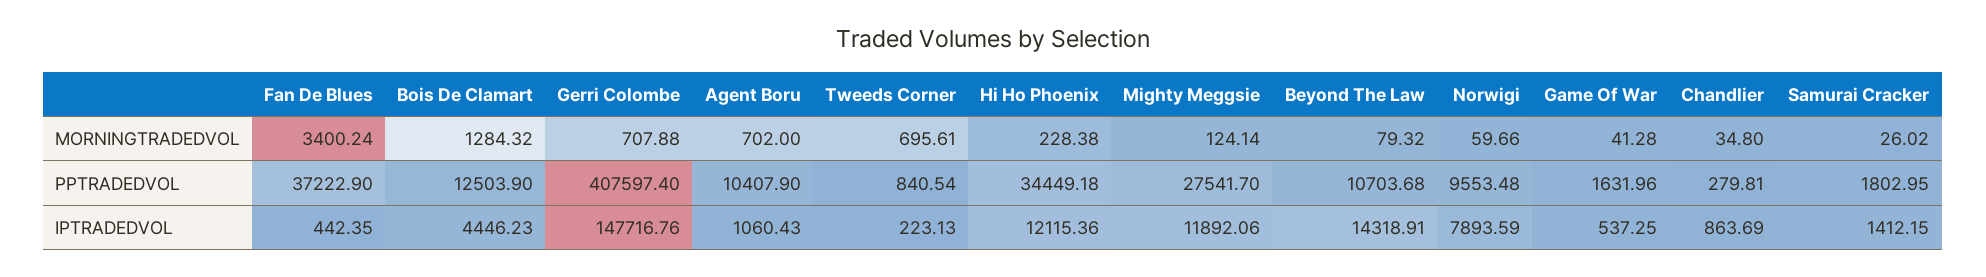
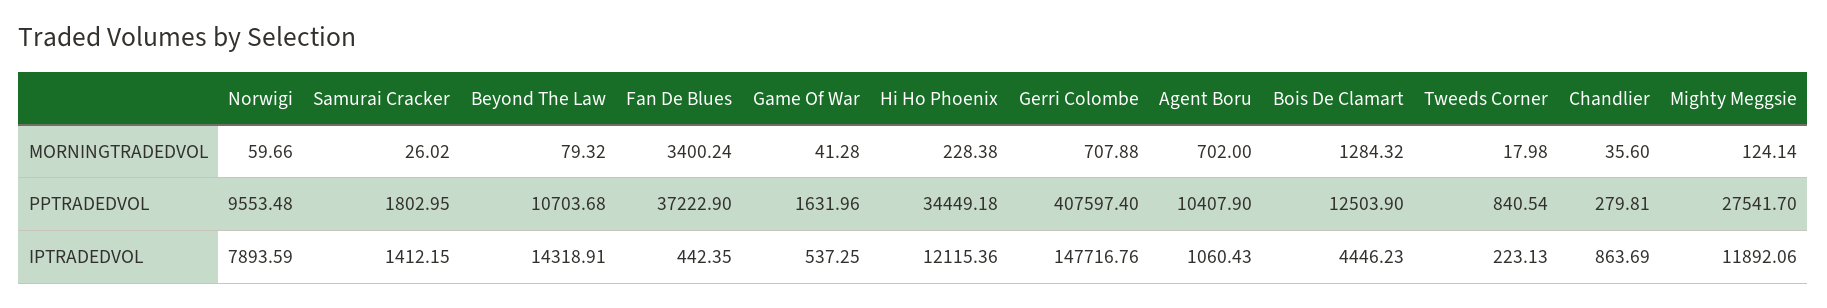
Tweeds Corner, MORNINGTRADEDVOL: 695.61 -> 17.98
Chandlier, MORNINGTRADEDVOL: 34.8 -> 35.6

